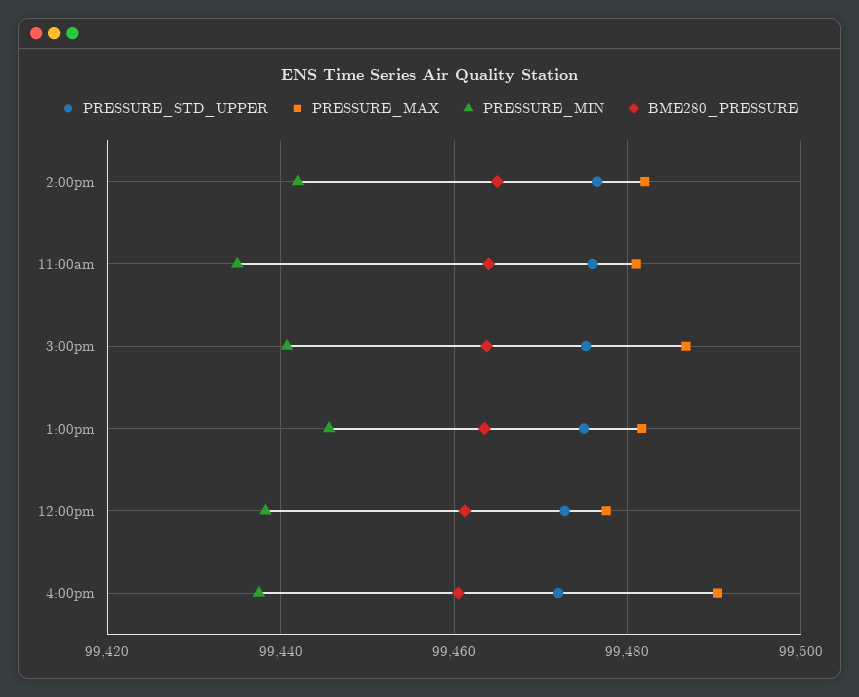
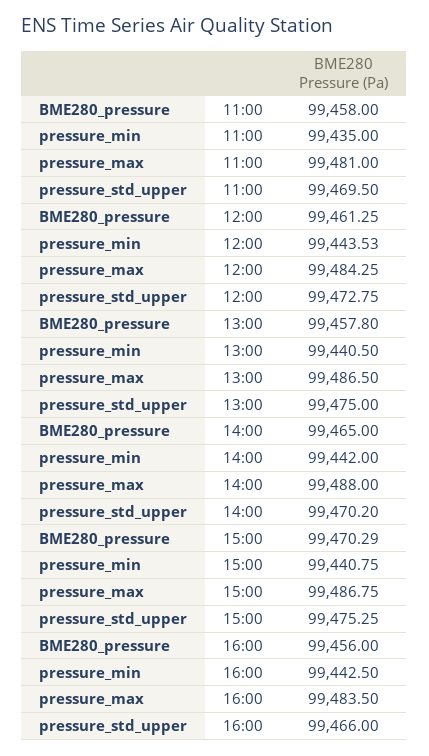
PRESSURE_STD_UPPER, 2:00pm: 99476 -> 99470.2
PRESSURE_MAX, 2:00pm: 99482 -> 99488
PRESSURE_STD_UPPER, 11:00am: 99476 -> 99469.5
BME280_PRESSURE, 11:00am: 99464 -> 99458
BME280_PRESSURE, 3:00pm: 99464 -> 99470.29
PRESSURE_MAX, 1:00pm: 99482 -> 99486.5
PRESSURE_MIN, 1:00pm: 99446 -> 99440.5
BME280_PRESSURE, 1:00pm: 99464 -> 99457.8
PRESSURE_MAX, 12:00pm: 99478 -> 99484.25
PRESSURE_MIN, 12:00pm: 99438 -> 99443.53
PRESSURE_STD_UPPER, 4:00pm: 99472 -> 99466
PRESSURE_MAX, 4:00pm: 99490 -> 99483.5
PRESSURE_MIN, 4:00pm: 99438 -> 99442.5
BME280_PRESSURE, 4:00pm: 99460 -> 99456

